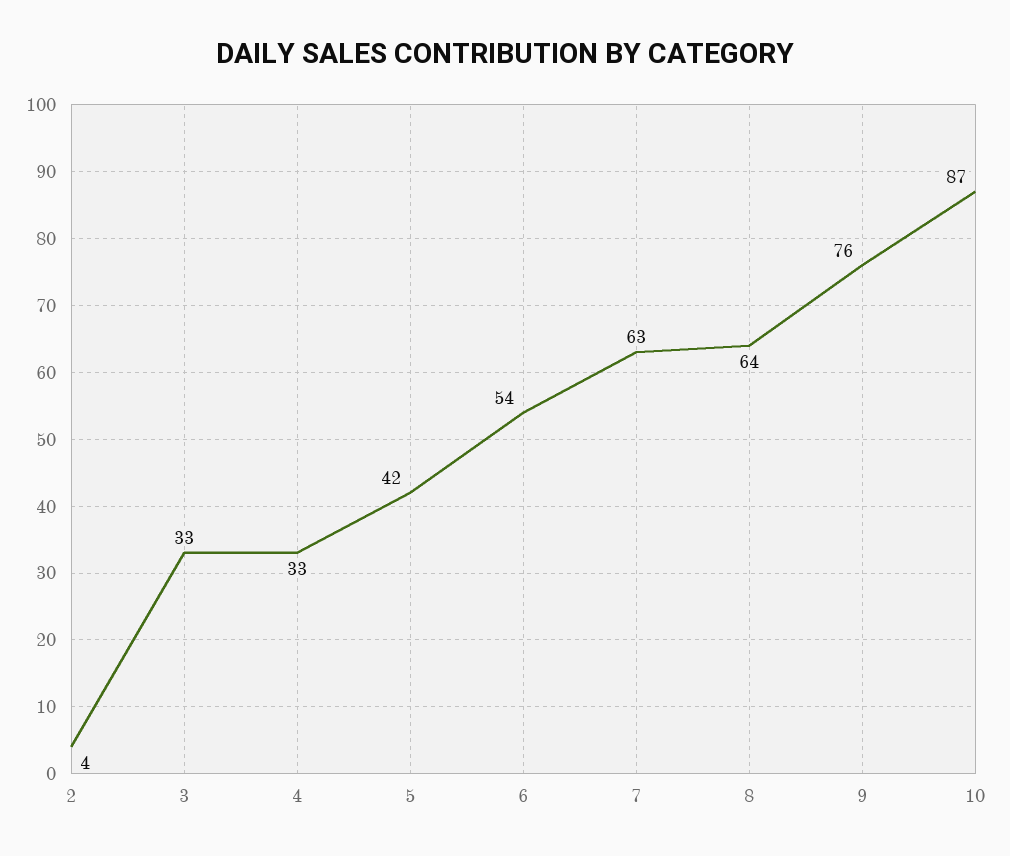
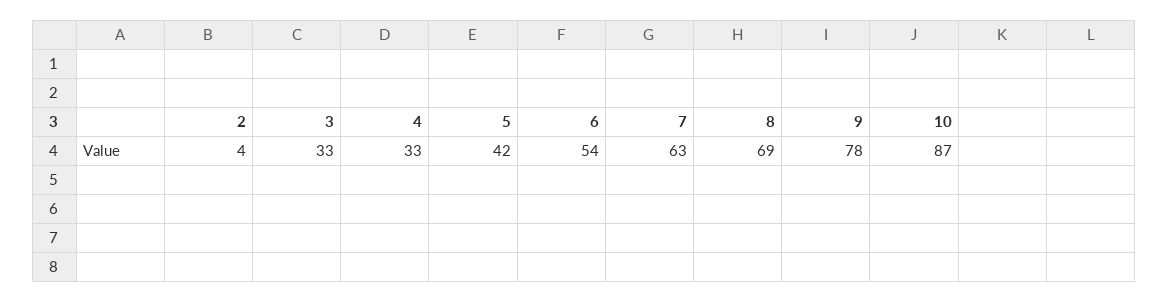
8: 64 -> 69
9: 76 -> 78

